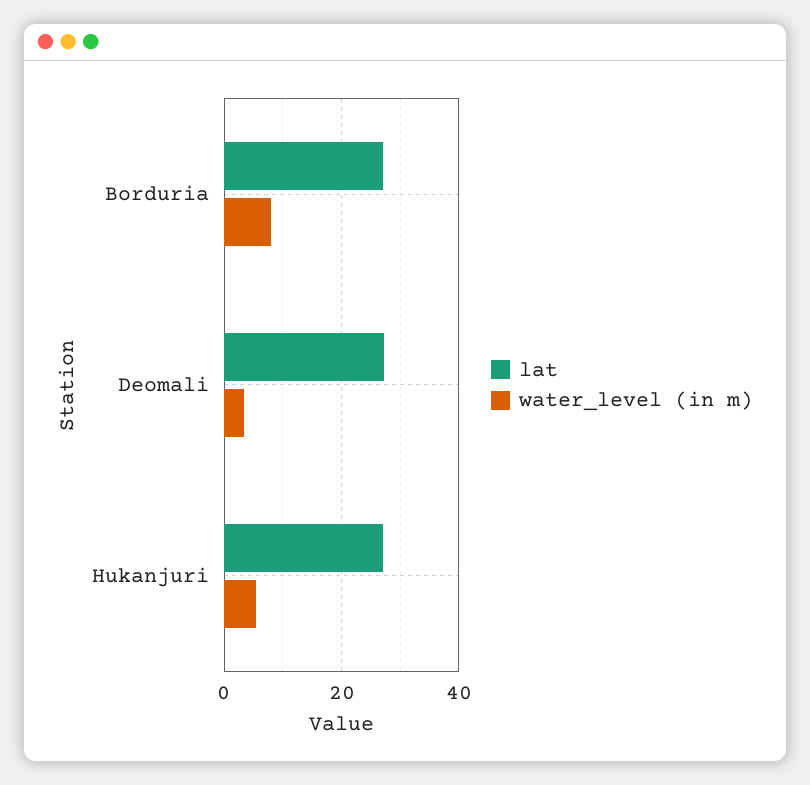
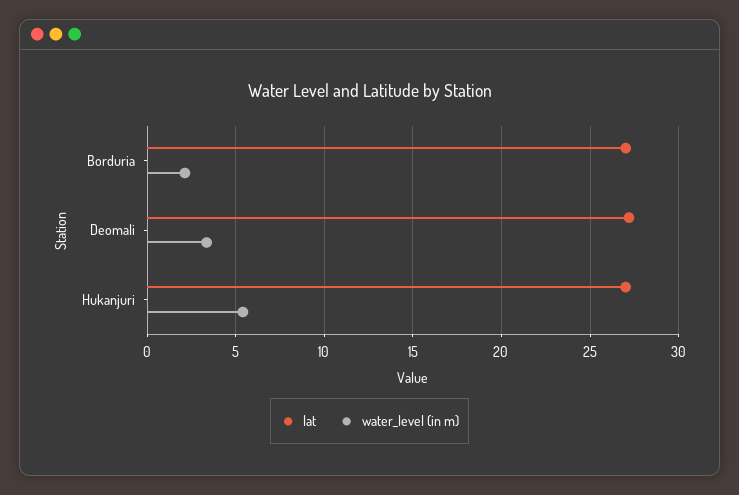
water_level (in m), Borduria: 8 -> 2

